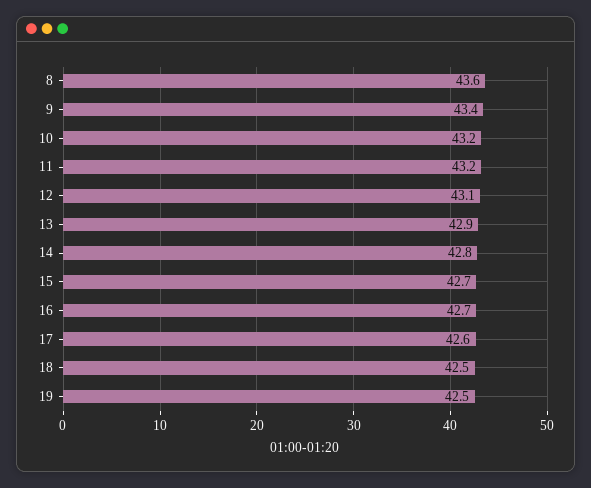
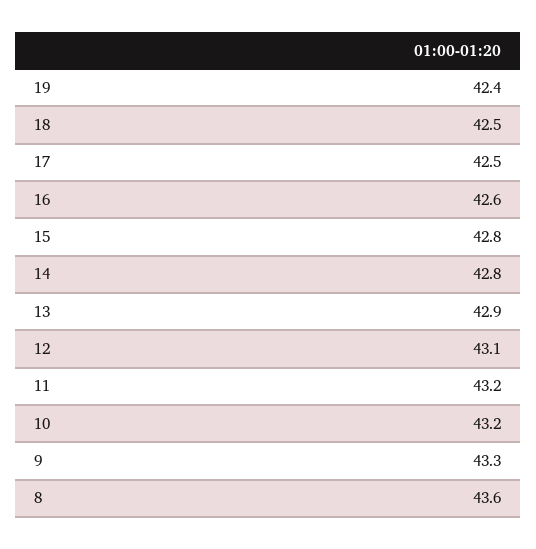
9: 43.4 -> 43.3
15: 42.7 -> 42.8
16: 42.7 -> 42.6
17: 42.6 -> 42.5
19: 42.5 -> 42.4

